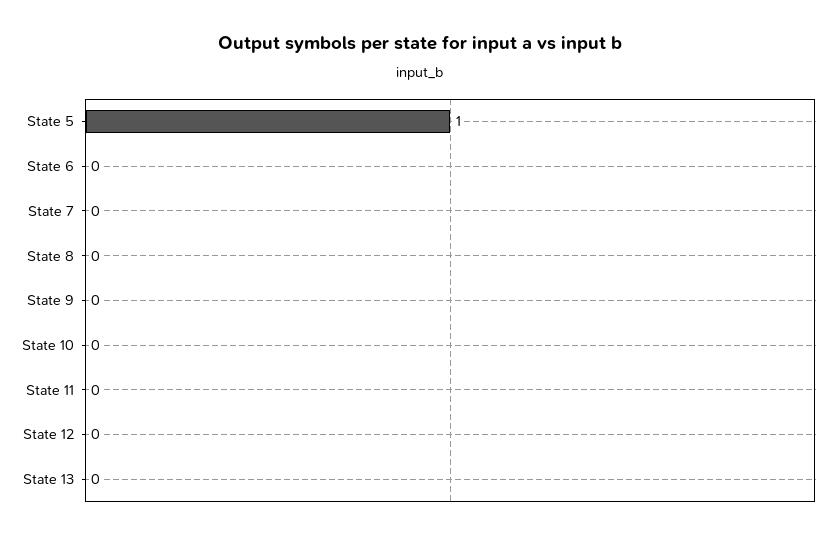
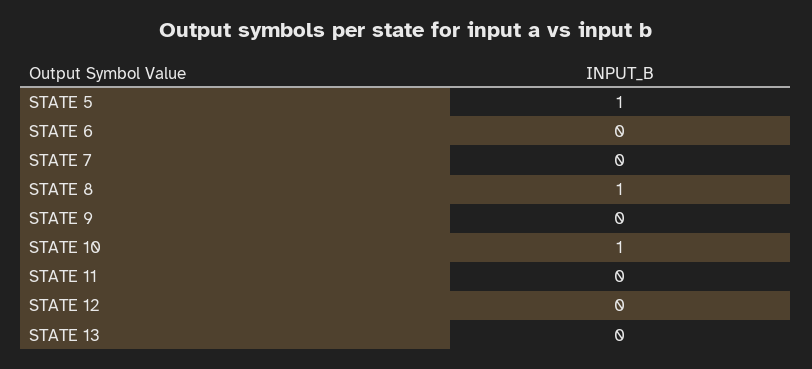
State 8: 0 -> 1
State 10: 0 -> 1

